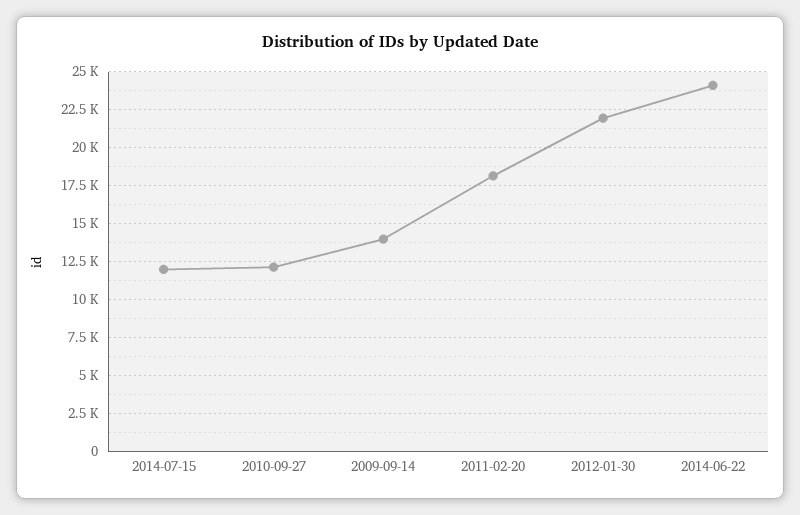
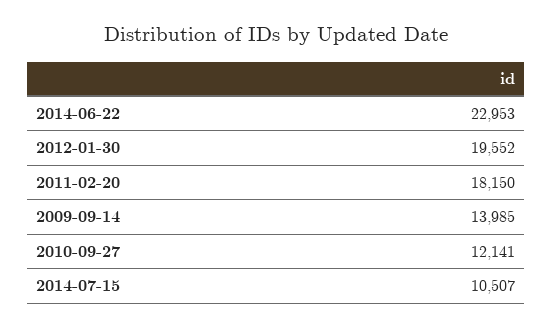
2014-07-15: 12000 -> 10507
2012-01-30: 22000 -> 19552
2014-06-22: 24000 -> 22953

